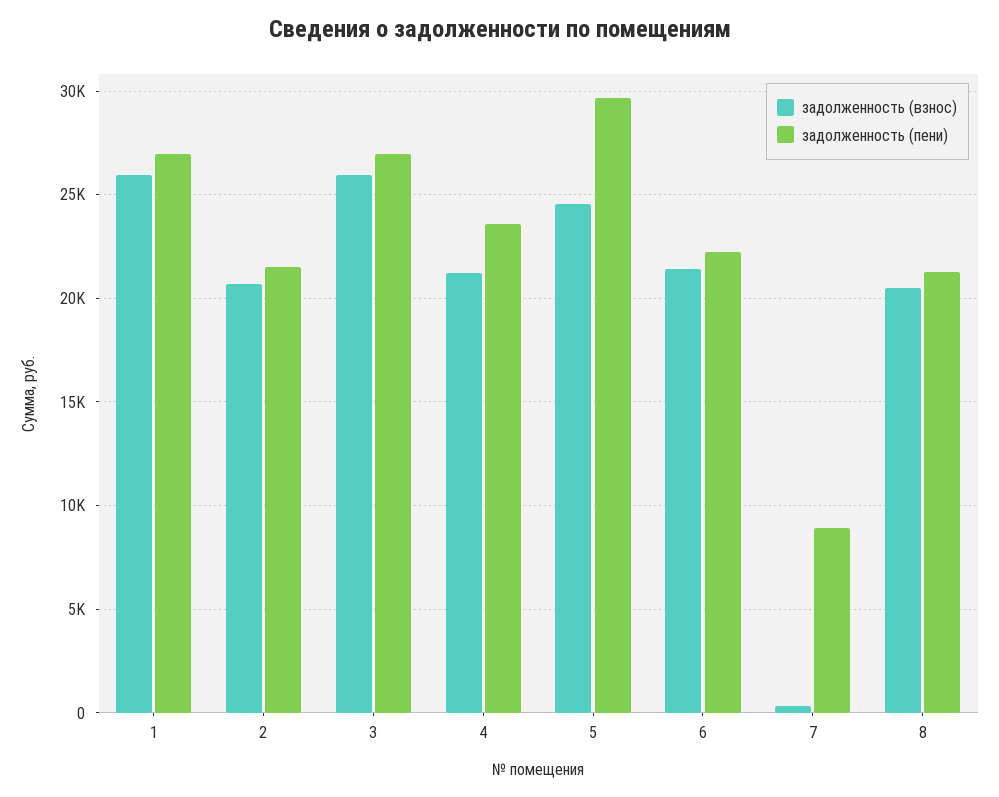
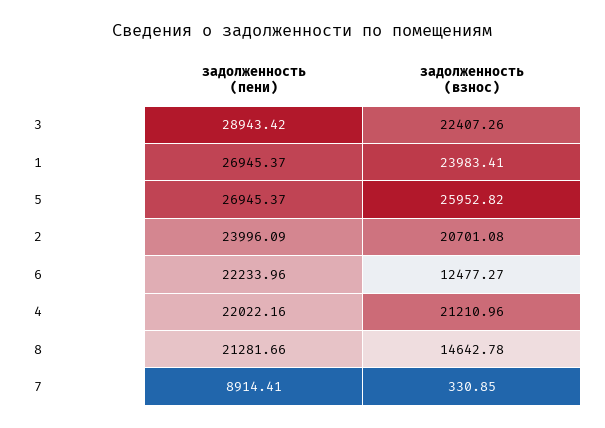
задолженность (взнос), 1: 26000 -> 23983.41
задолженность (пени), 2: 21500 -> 23996.09
задолженность (взнос), 3: 26000 -> 22407.26
задолженность (пени), 3: 27000 -> 28943.42
задолженность (пени), 4: 23500 -> 22022.16
задолженность (взнос), 5: 24500 -> 25952.82
задолженность (пени), 5: 29500 -> 26945.37
задолженность (взнос), 6: 21500 -> 12477.27
задолженность (взнос), 8: 20500 -> 14642.78

